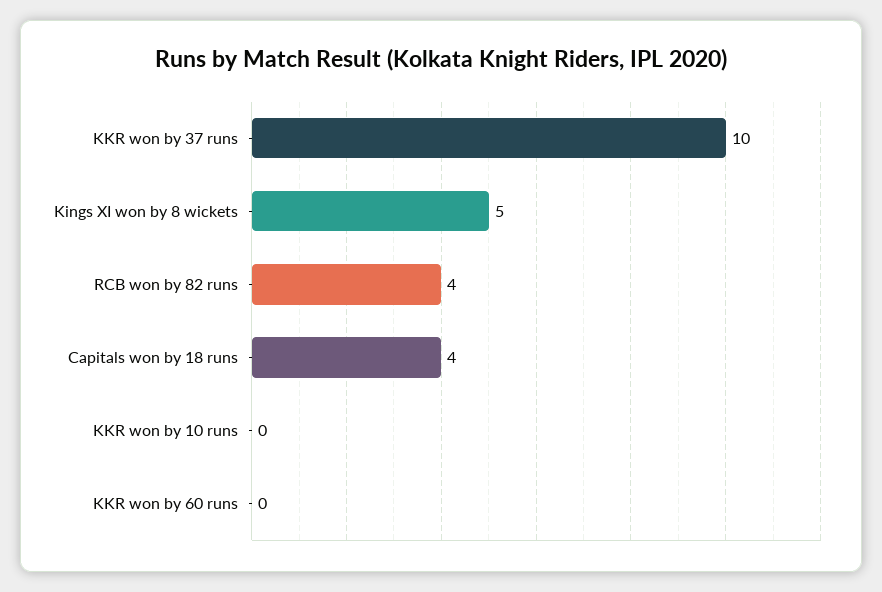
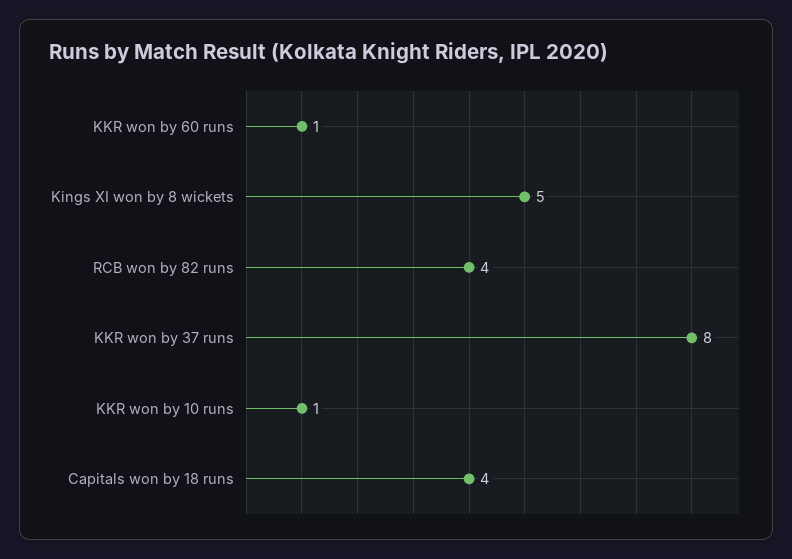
KKR won by 37 runs: 10 -> 8
KKR won by 10 runs: 0 -> 1
KKR won by 60 runs: 0 -> 1

